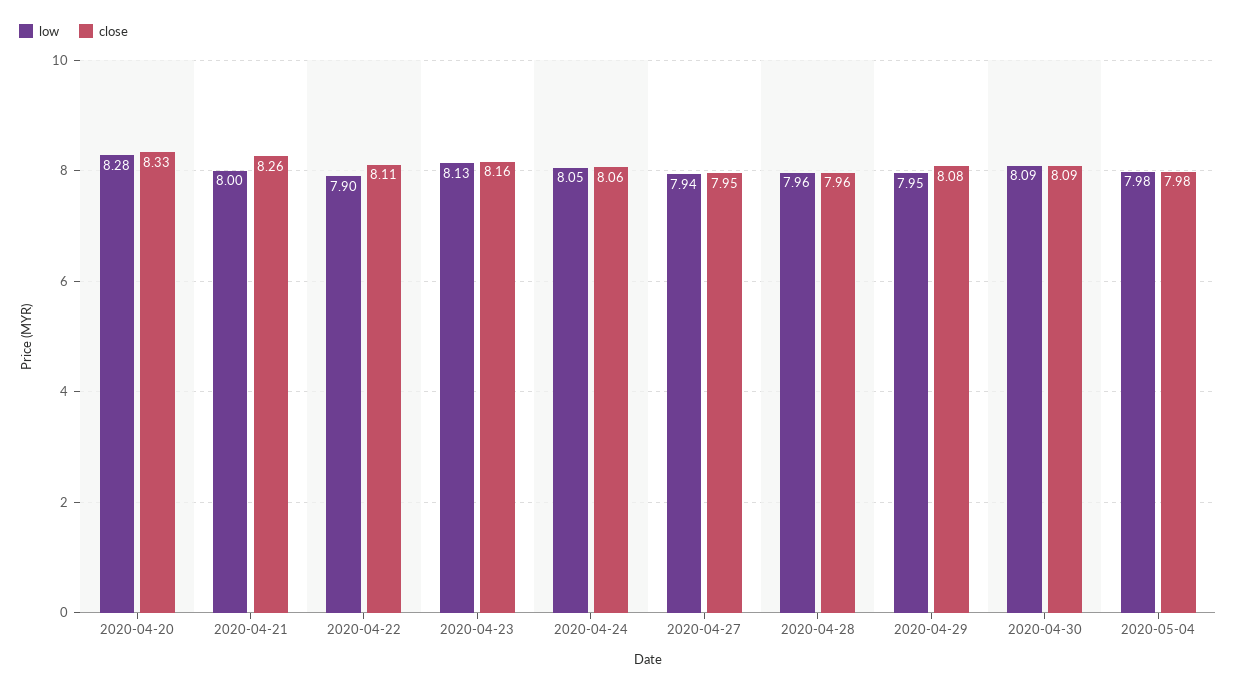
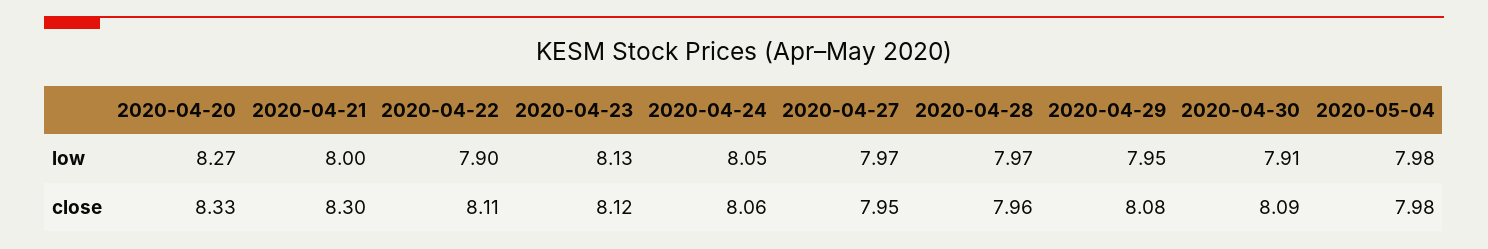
low, 2020-04-20: 8.28 -> 8.27
close, 2020-04-21: 8.26 -> 8.3
close, 2020-04-23: 8.16 -> 8.12
low, 2020-04-27: 7.94 -> 7.97
low, 2020-04-28: 7.96 -> 7.97
low, 2020-04-30: 8.09 -> 7.91

